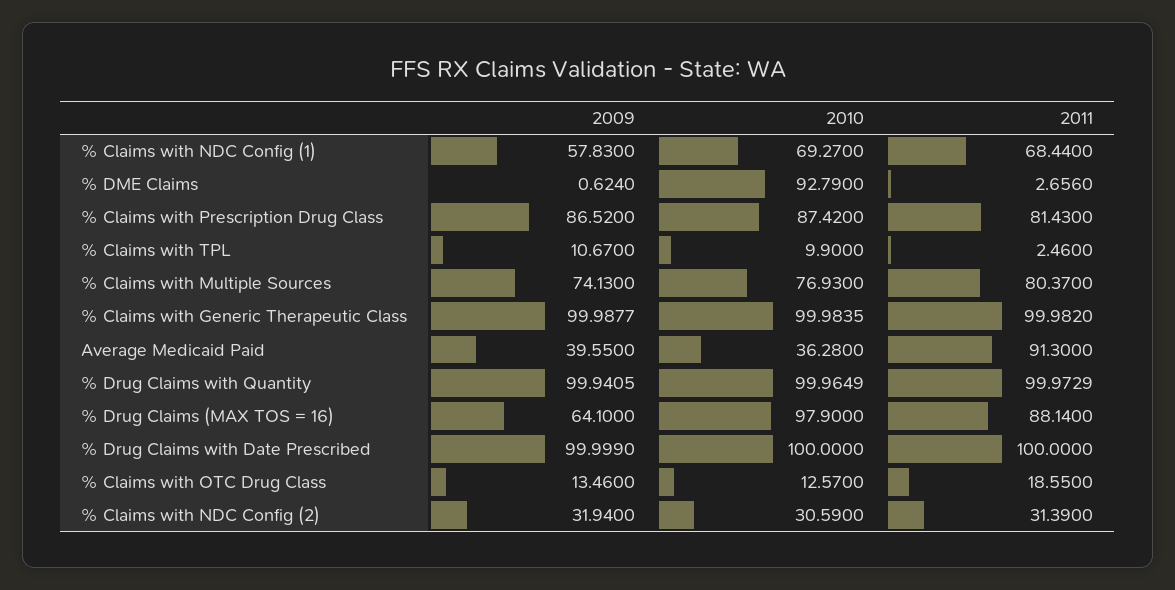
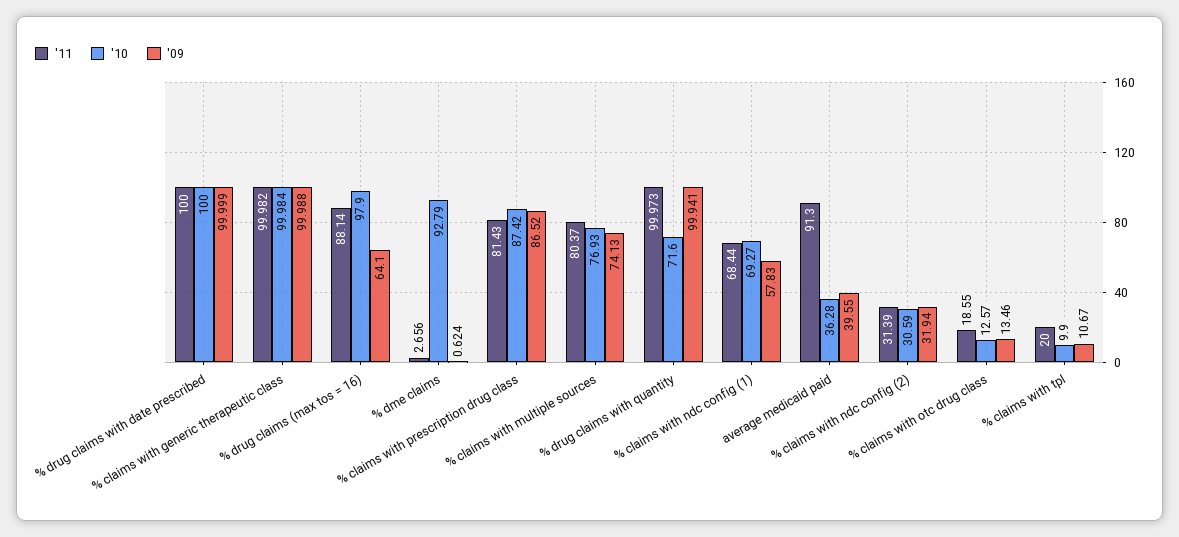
2011, % Claims with TPL: 2.46 -> 20
2010, % Drug Claims with Quantity: 99.9649 -> 71.6

